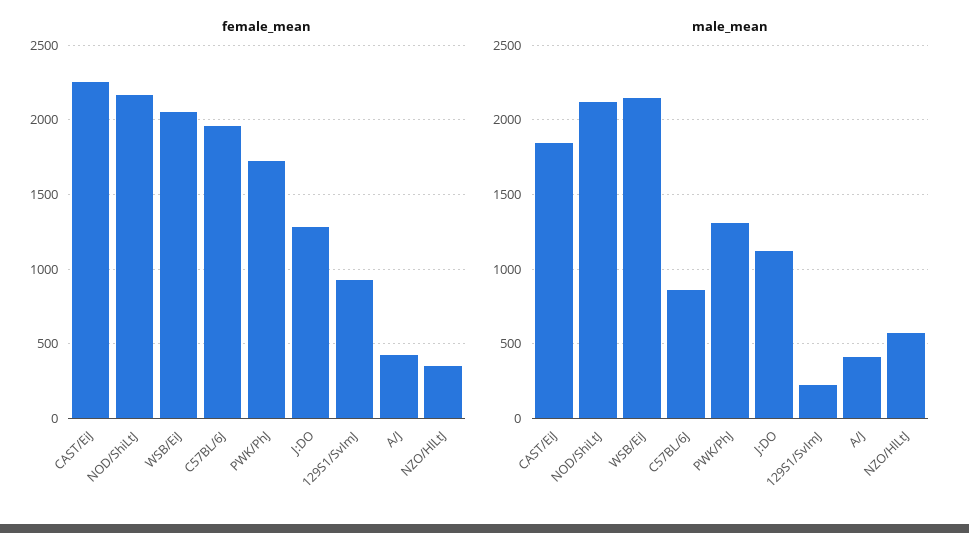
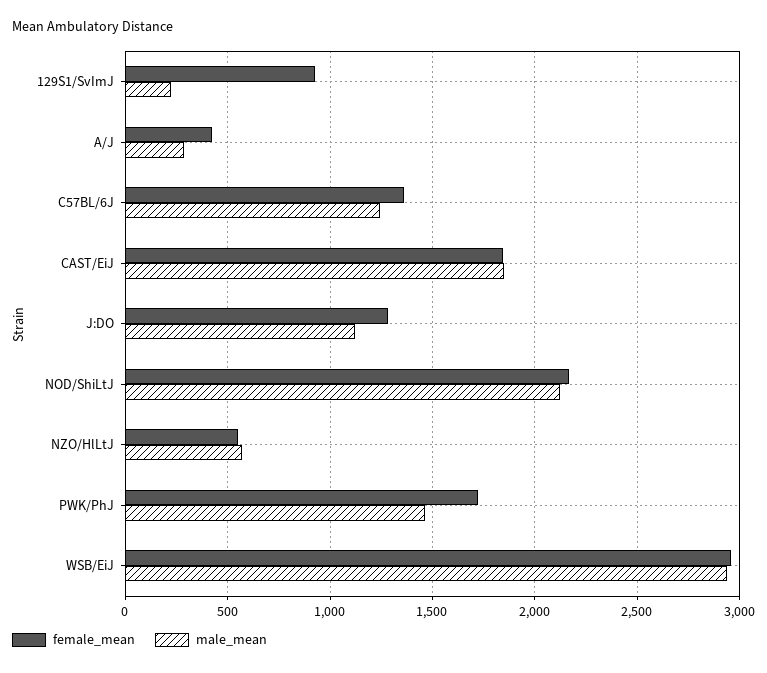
female_mean, CAST/EiJ: 2250 -> 1850
female_mean, WSB/EiJ: 2050 -> 2950
female_mean, C57BL/6J: 1950 -> 1350
female_mean, NZO/HlLtJ: 350 -> 550
male_mean, WSB/EiJ: 2150 -> 2950
male_mean, C57BL/6J: 850 -> 1250
male_mean, PWK/PhJ: 1300 -> 1450
male_mean, A/J: 400 -> 300

